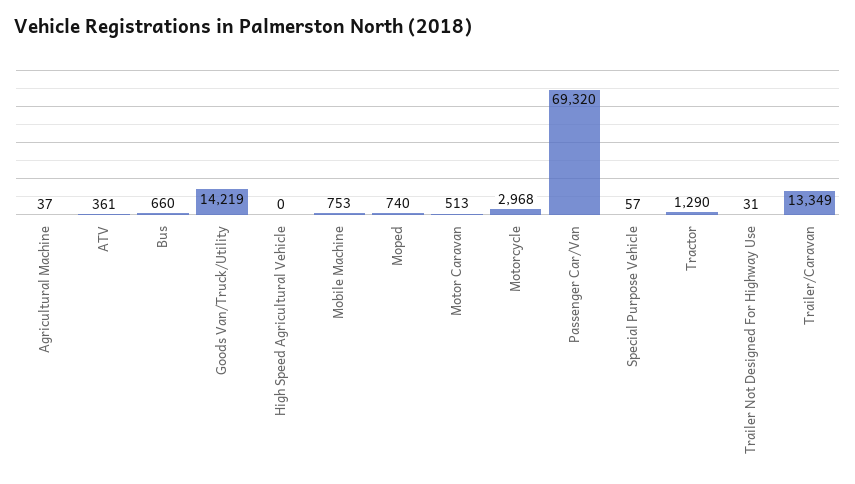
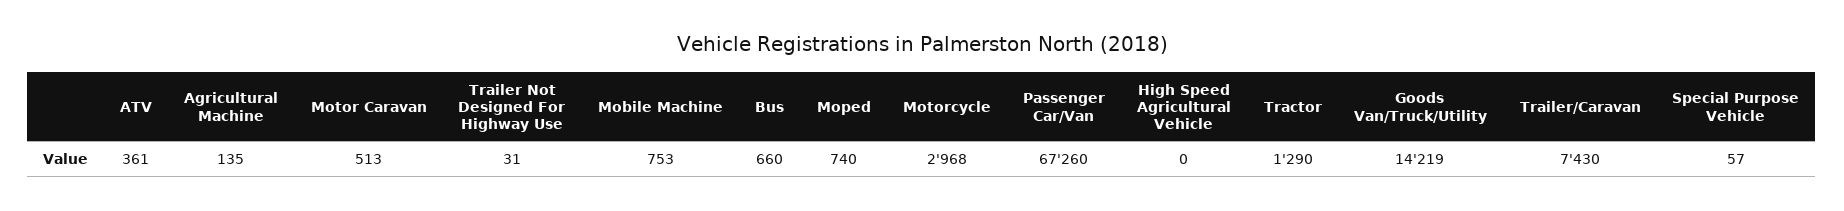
Agricultural Machine: 37 -> 135
Passenger Car/Van: 69320 -> 67260
Trailer/Caravan: 13349 -> 7430

